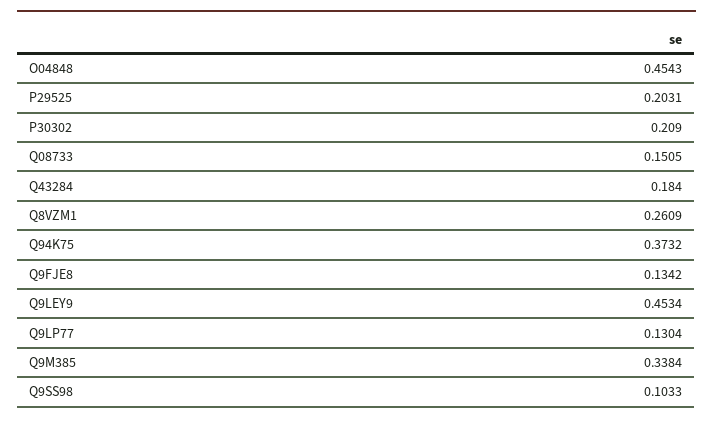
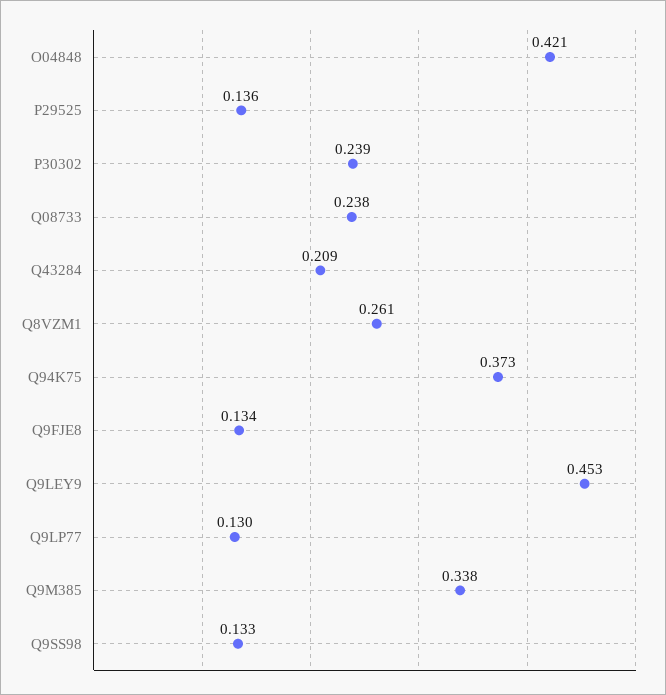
O04848: 0.4543 -> 0.421
P29525: 0.2031 -> 0.136
P30302: 0.209 -> 0.239
Q08733: 0.1505 -> 0.238
Q43284: 0.184 -> 0.209
Q9SS98: 0.1033 -> 0.133

